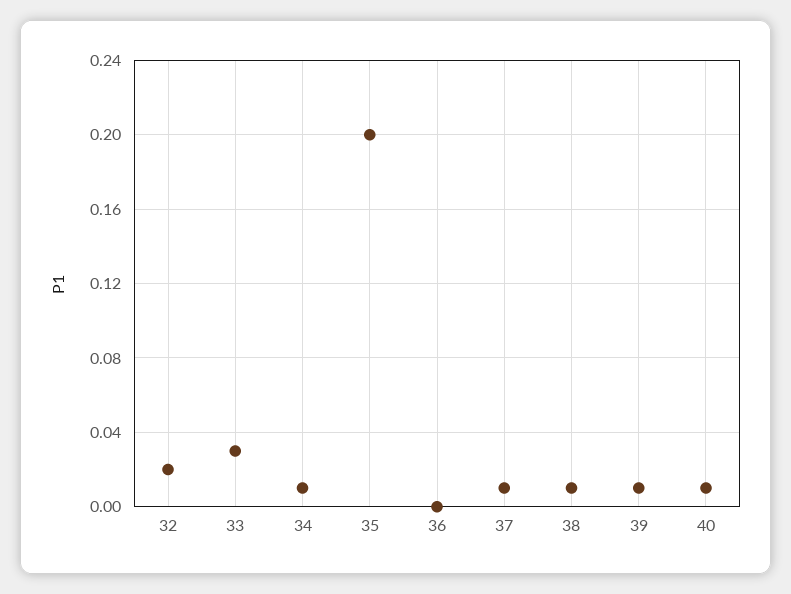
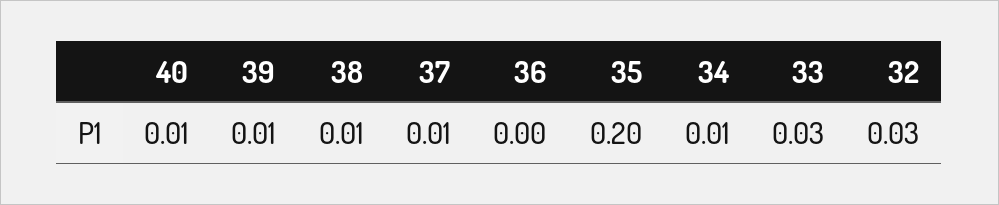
32: 0.02 -> 0.03

